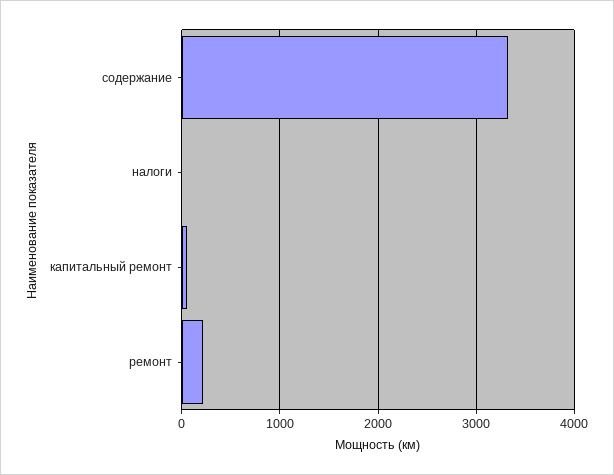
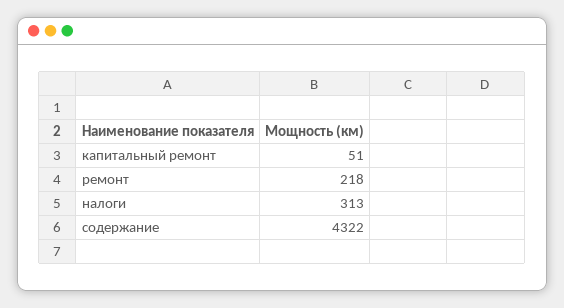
содержание: 3300 -> 4322
налоги: 0 -> 313

